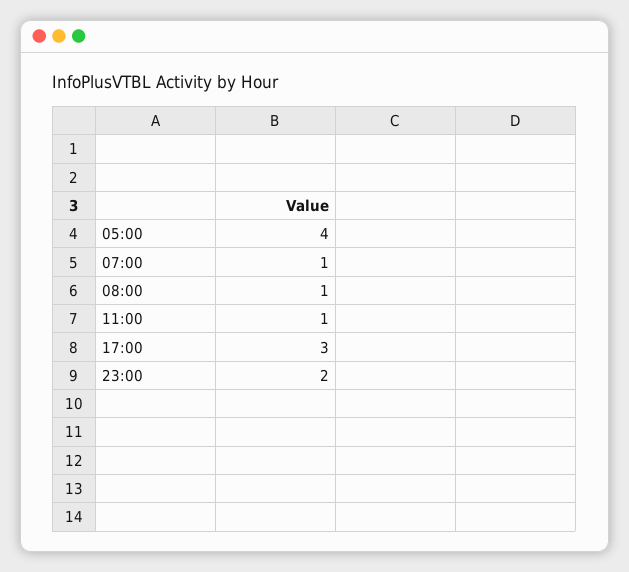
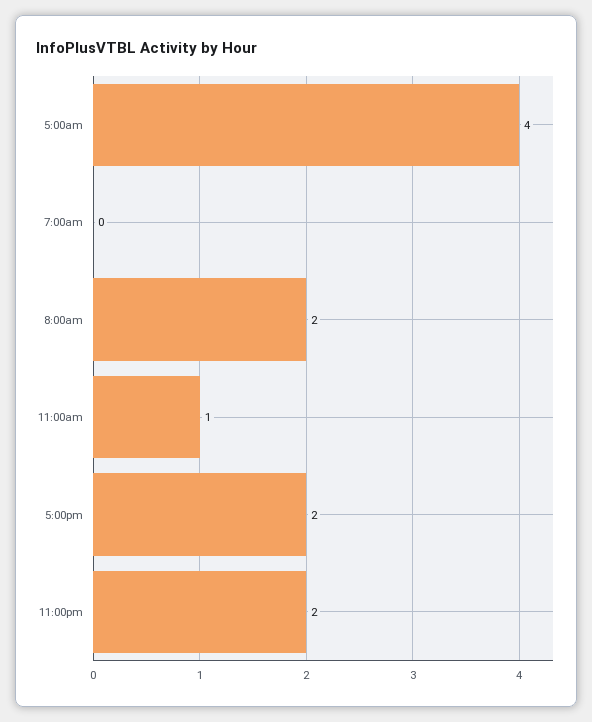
07:00: 1 -> 0
08:00: 1 -> 2
17:00: 3 -> 2

